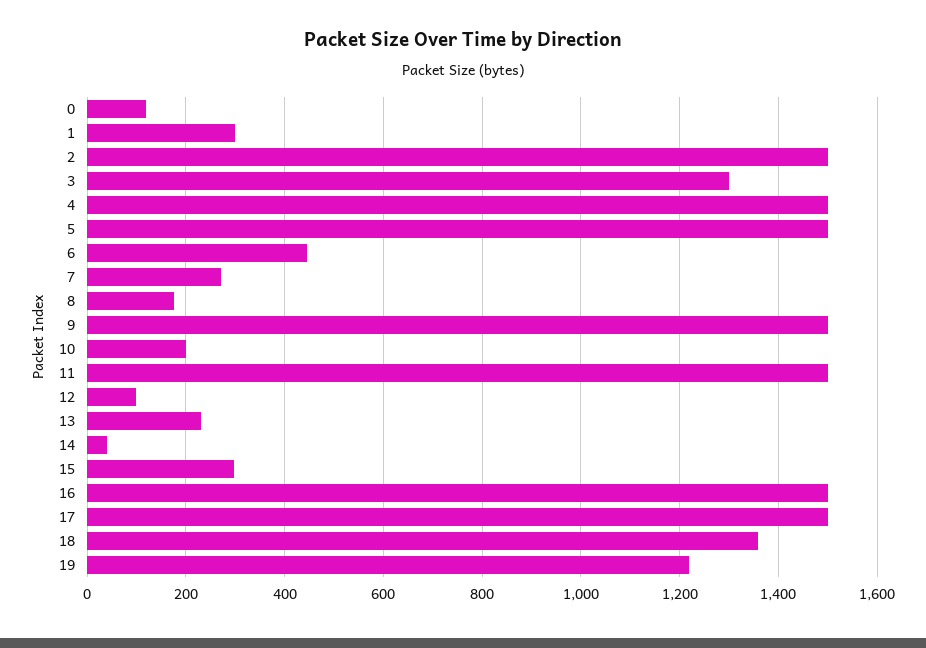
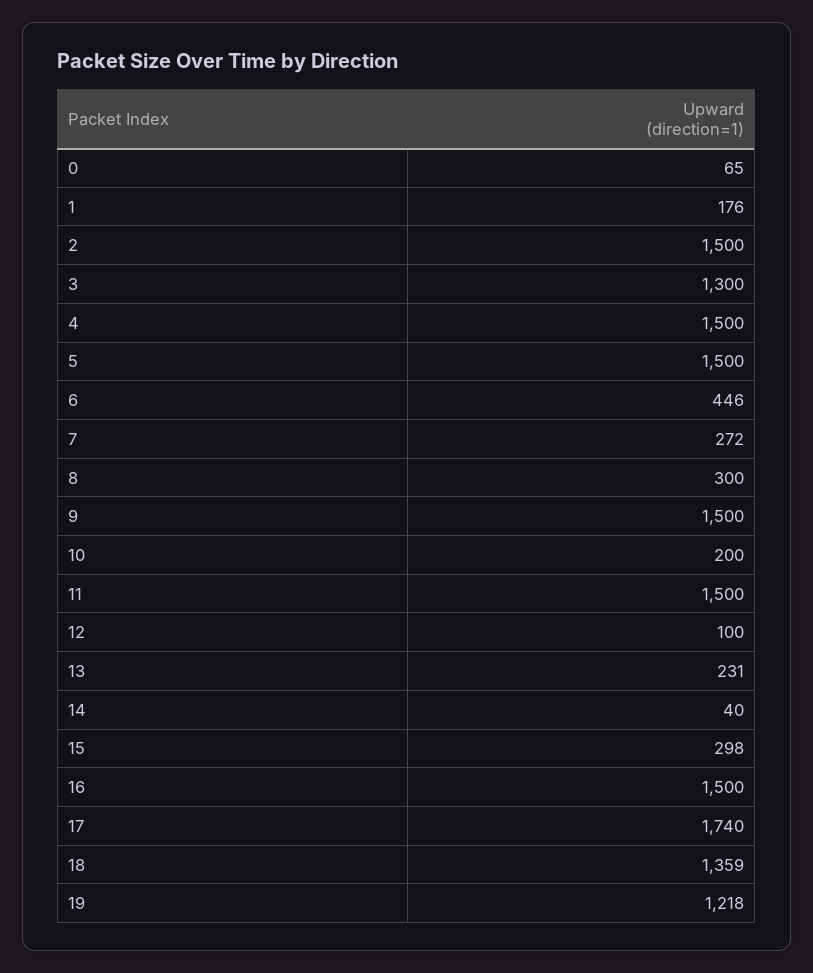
0: 120 -> 65
1: 300 -> 176
8: 180 -> 300
17: 1500 -> 1740

